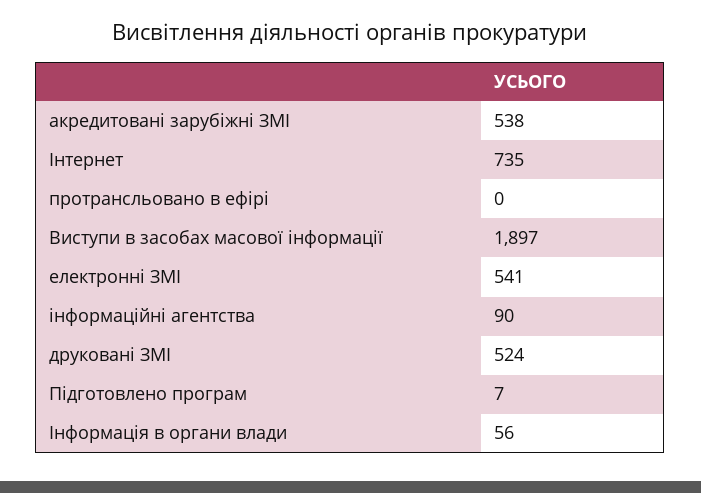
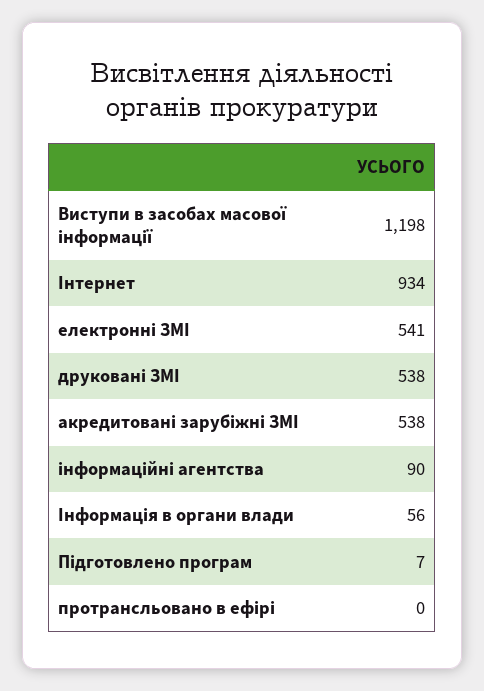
Інтернет: 735 -> 934
Виступи в засобах масової інформації: 1897 -> 1198
друковані ЗМІ: 524 -> 538

